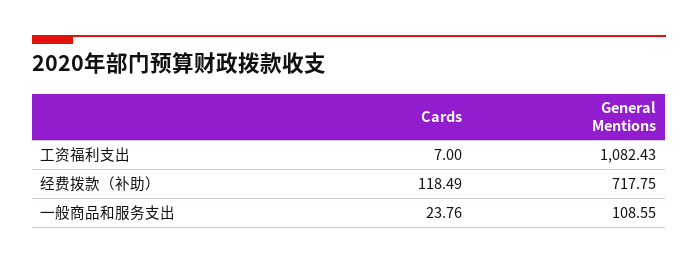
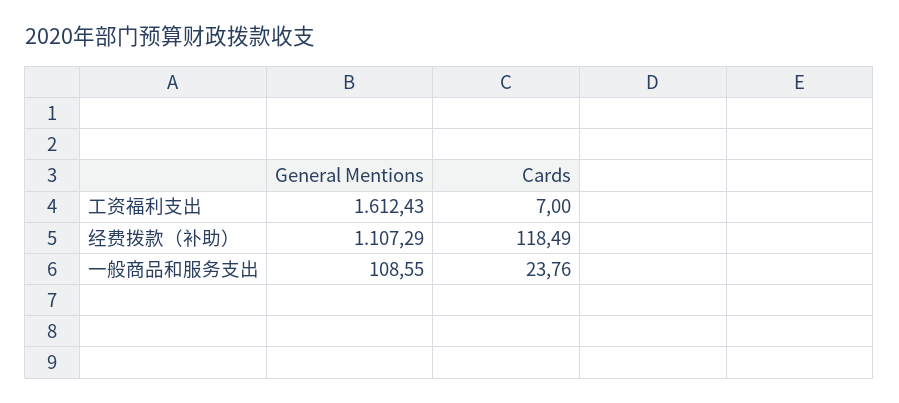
General Mentions, 工资福利支出: 1082.43 -> 1612.43
General Mentions, 经费拨款（补助）: 717.75 -> 1107.29

